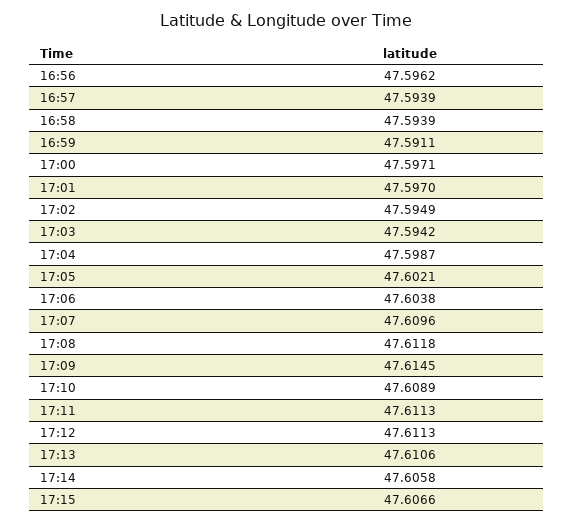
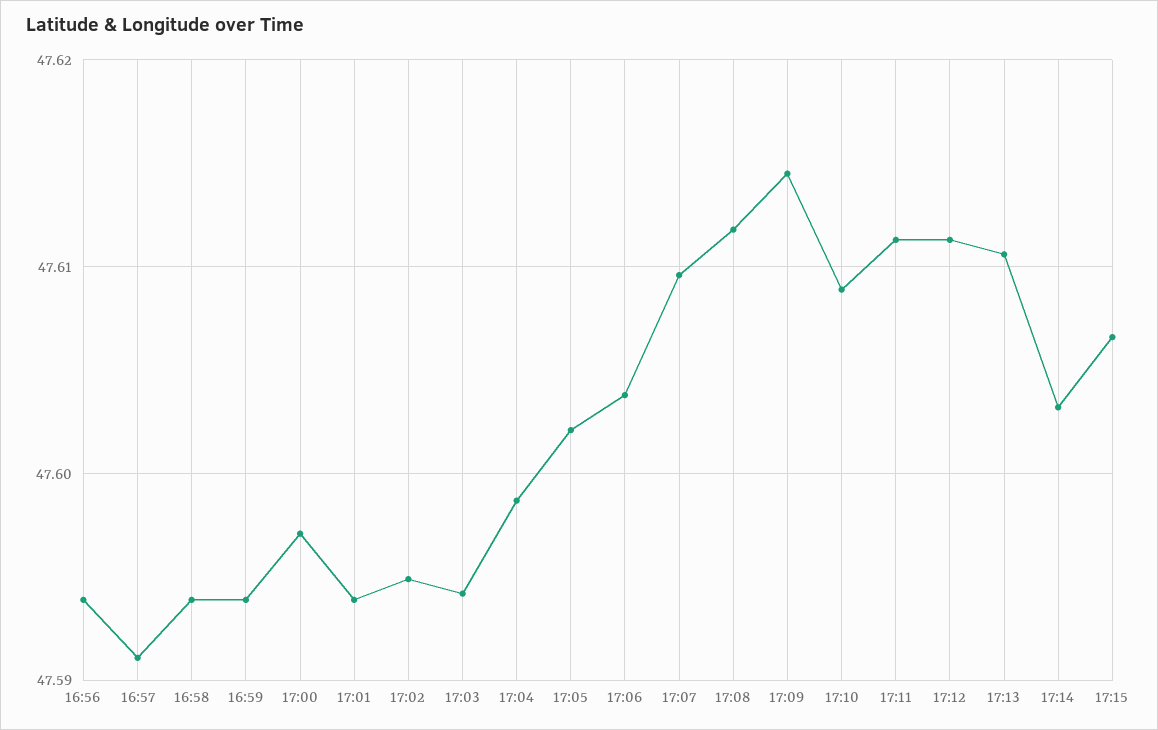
16:56: 47.5962 -> 47.594
16:57: 47.5939 -> 47.591
16:59: 47.5911 -> 47.594
17:01: 47.597 -> 47.594
17:14: 47.6058 -> 47.603

